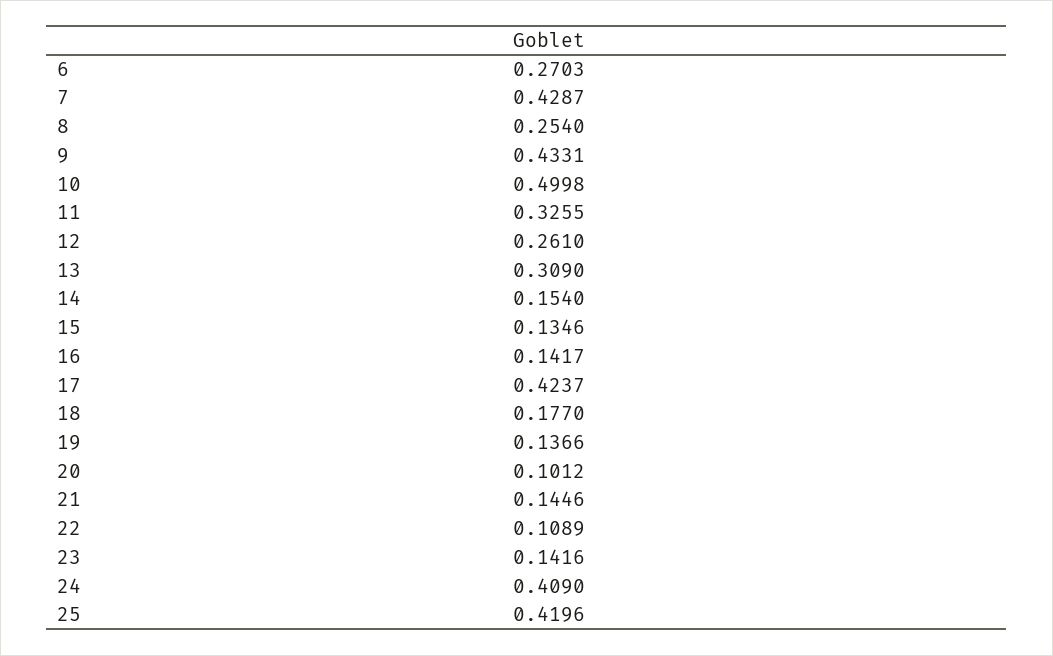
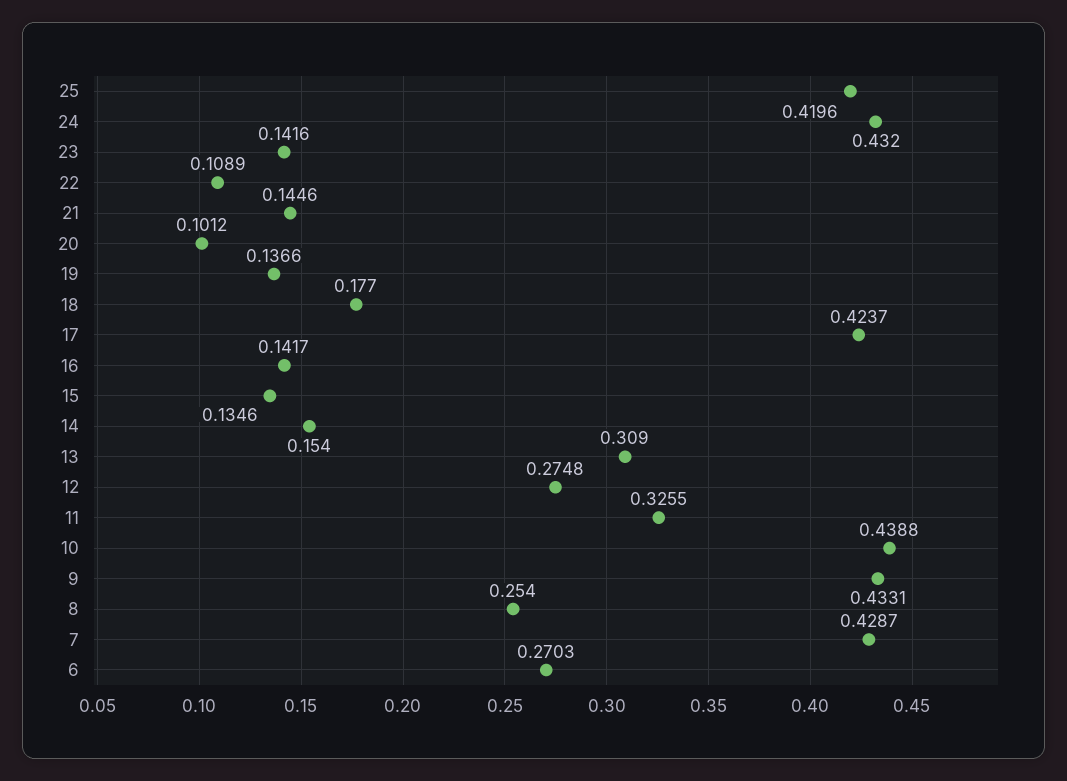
10: 0.4998 -> 0.4388
12: 0.261 -> 0.2748
24: 0.409 -> 0.432

